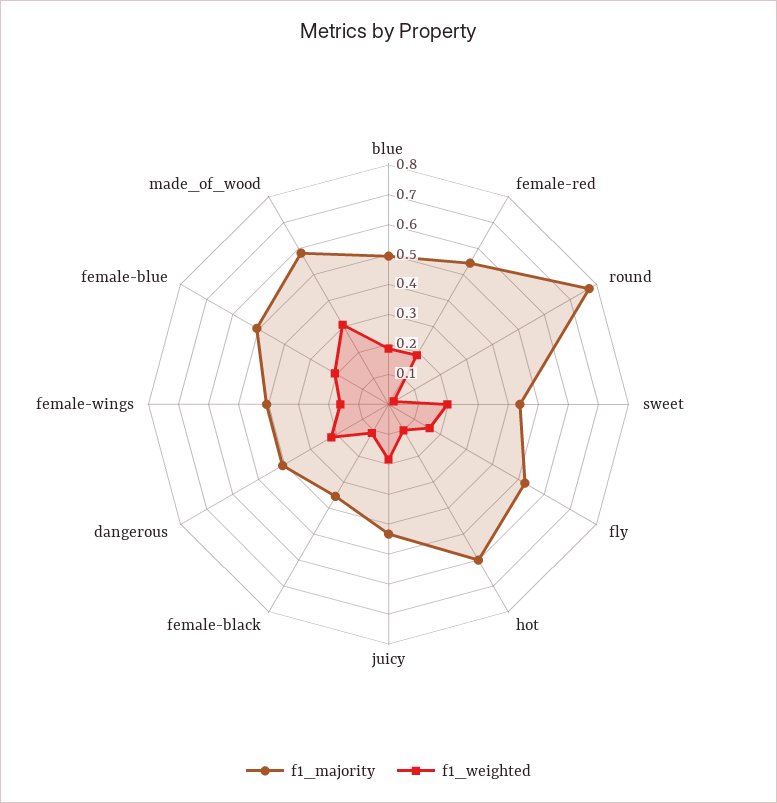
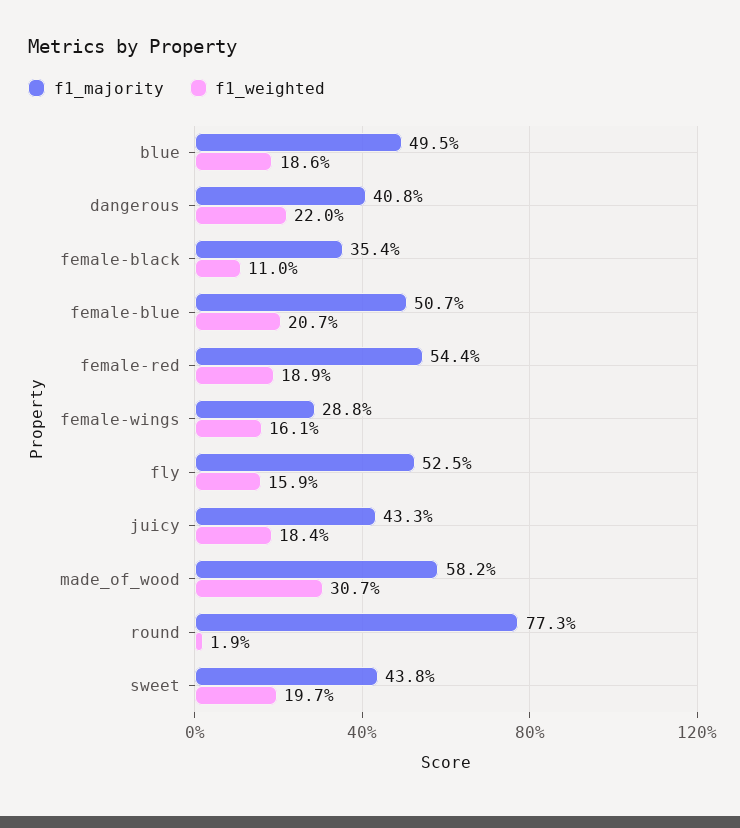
f1_majority, hot: 0.6 -> none
f1_weighted, hot: 0.1 -> none
f1_majority, female-wings: 0.4 -> 0.288

